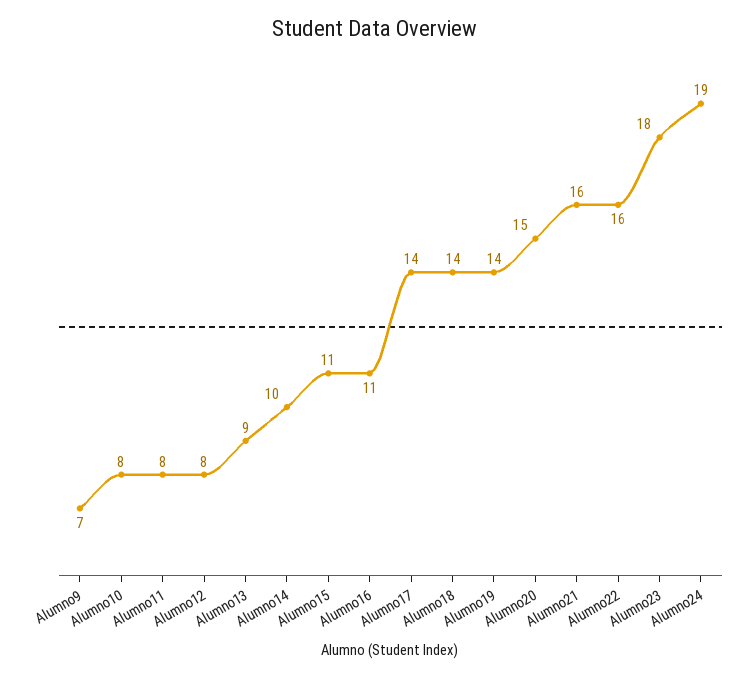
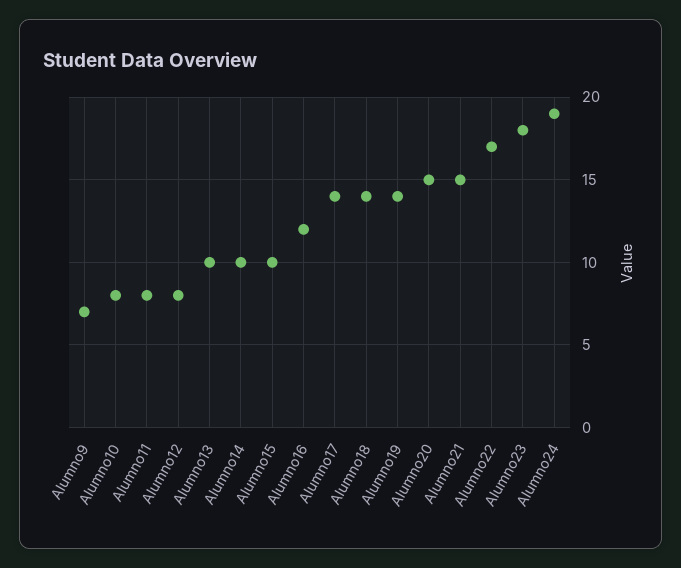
Alumno13: 9 -> 10
Alumno15: 11 -> 10
Alumno16: 11 -> 12
Alumno21: 16 -> 15
Alumno22: 16 -> 17

